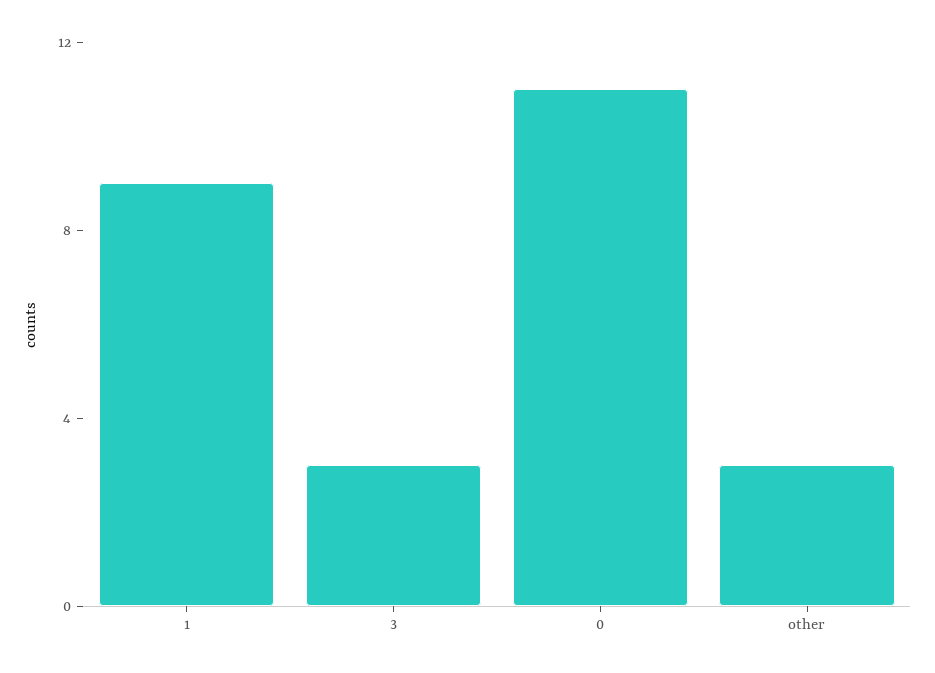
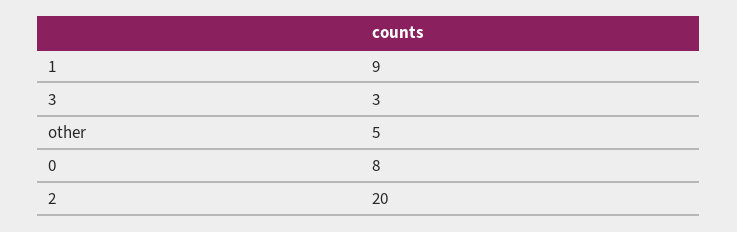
0: 11 -> 8
other: 3 -> 5
2: none -> 20

